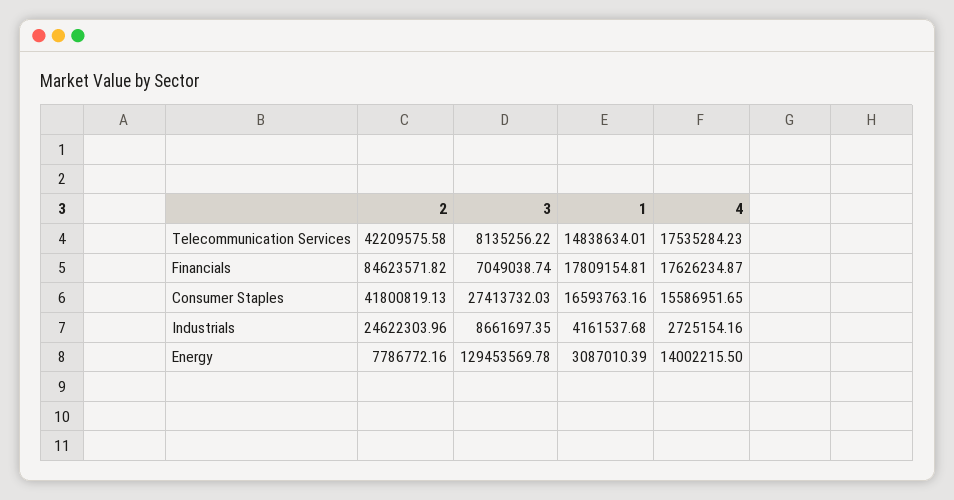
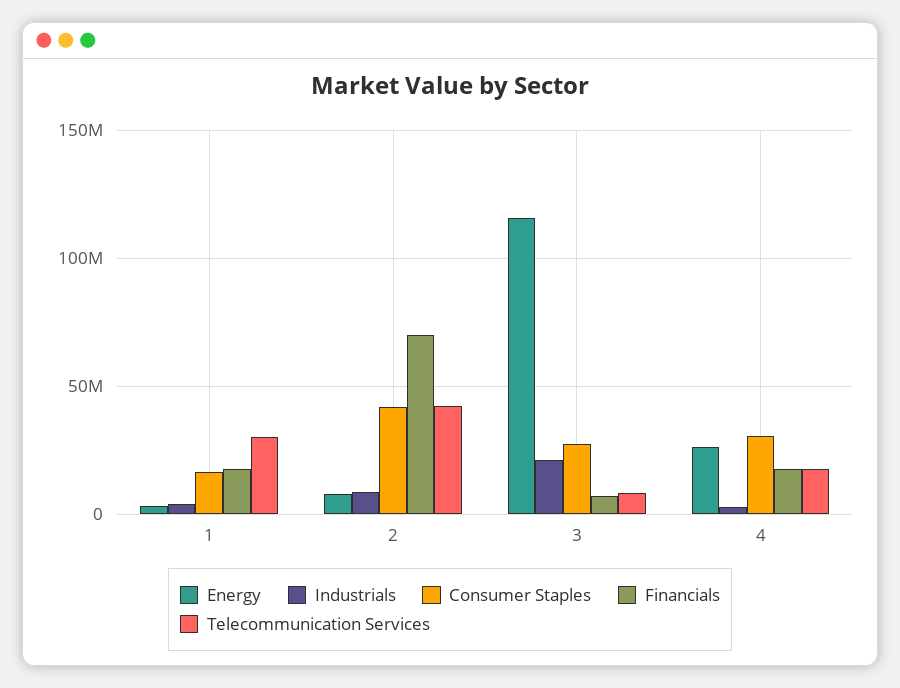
Telecommunication Services, 1: 14838634.01 -> 30000000
Financials, 2: 84623571.82 -> 70000000
Consumer Staples, 4: 15586951.65 -> 30000000
Industrials, 2: 24622303.96 -> 10000000
Industrials, 3: 8661697.35 -> 20000000
Energy, 3: 129453569.78 -> 115000000
Energy, 4: 14002215.5 -> 25000000

